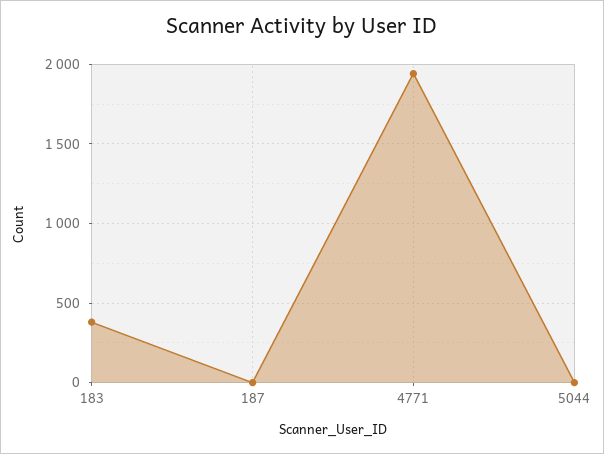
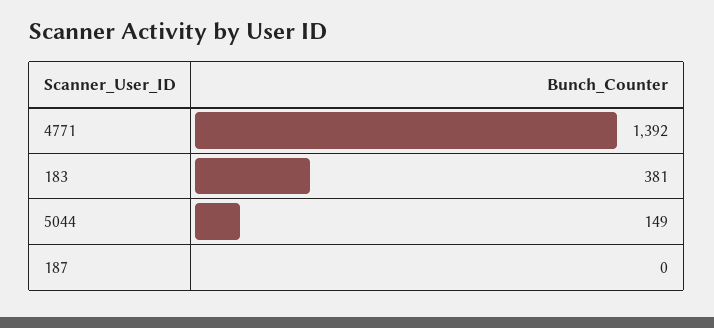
4771: 1950 -> 1392
5044: 0 -> 149

